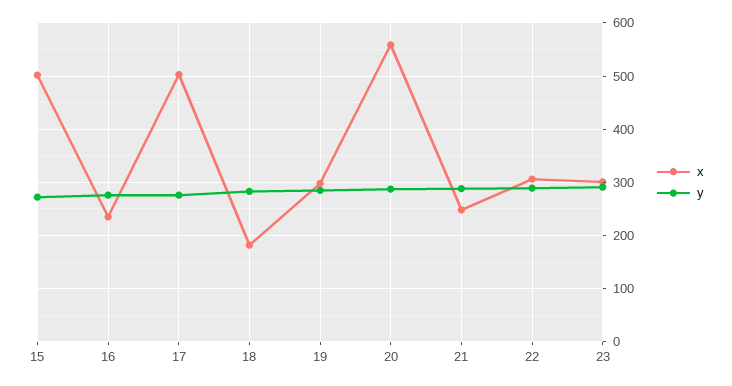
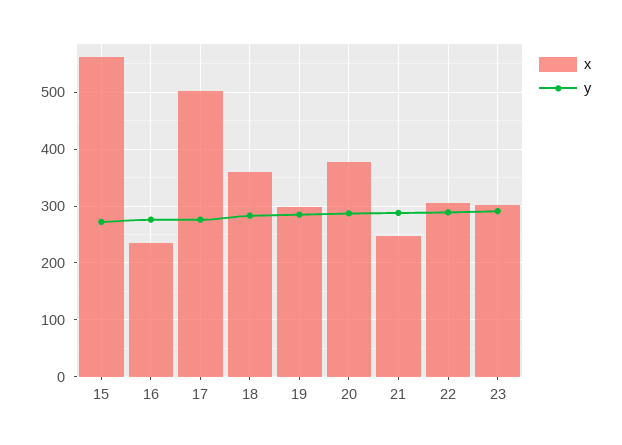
x, 15: 500 -> 560
x, 18: 180 -> 360
x, 20: 560 -> 380

